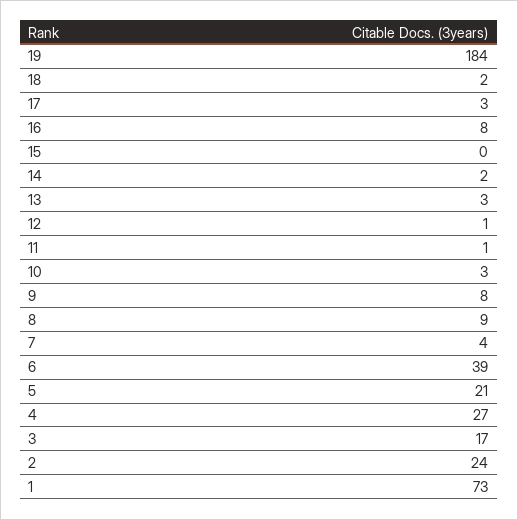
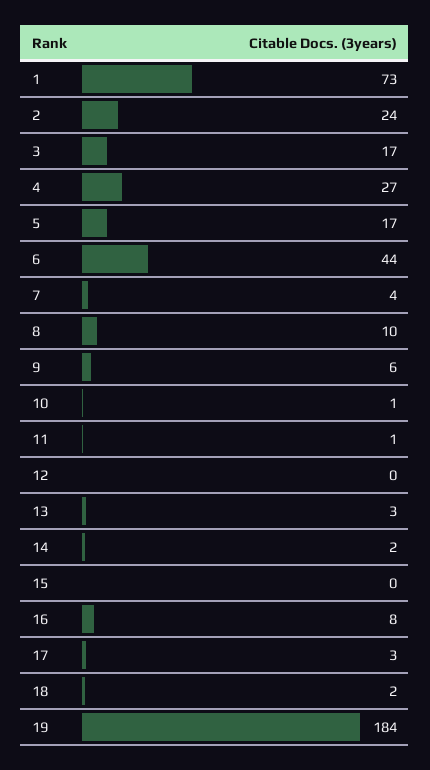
12: 1 -> 0
10: 3 -> 1
9: 8 -> 6
8: 9 -> 10
6: 39 -> 44
5: 21 -> 17

